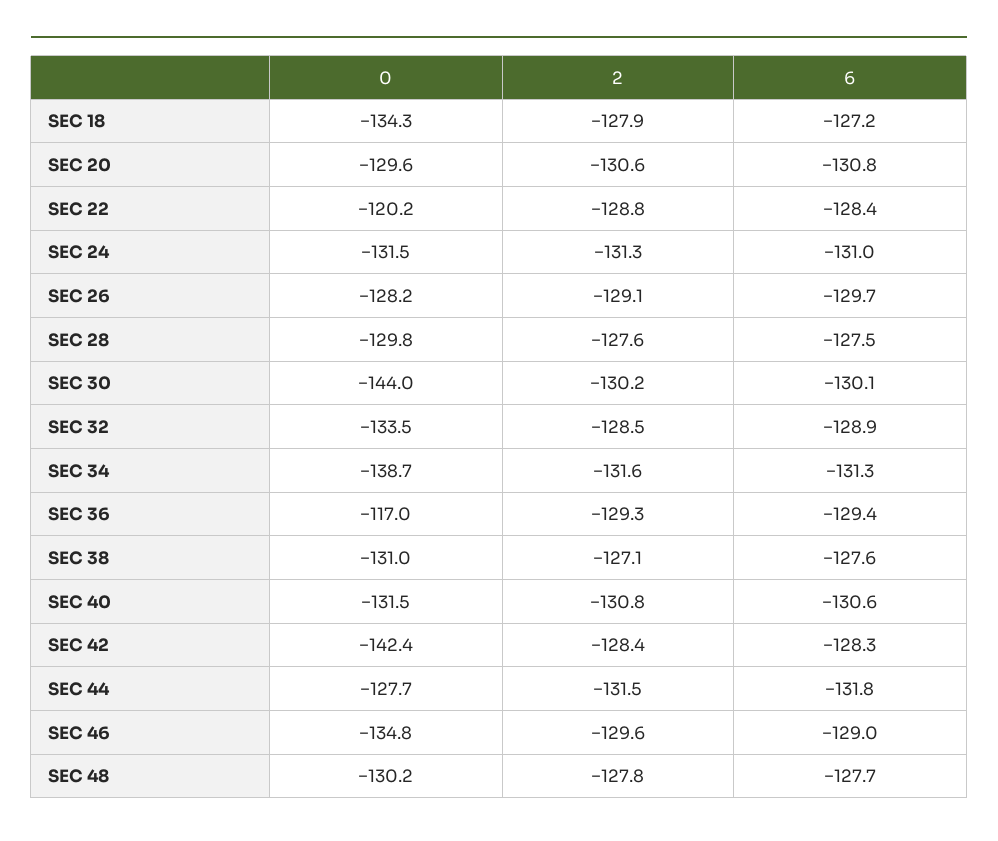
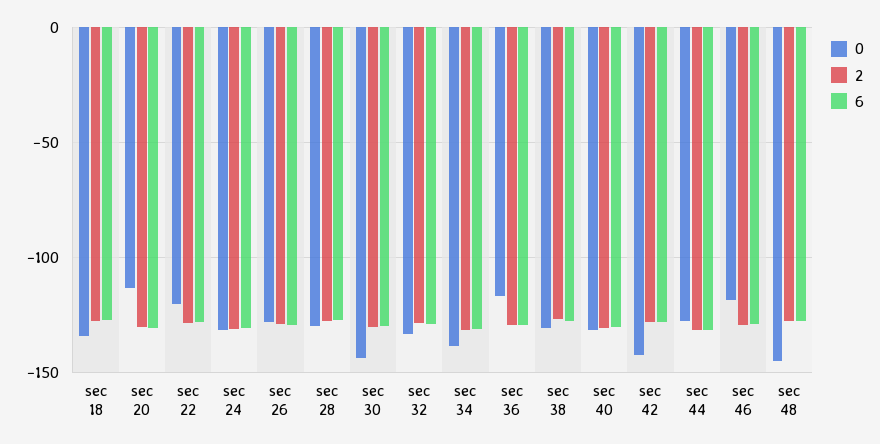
0, SEC 20: -129.6 -> -115
0, SEC 46: -134.8 -> -120
0, SEC 48: -130.2 -> -145

